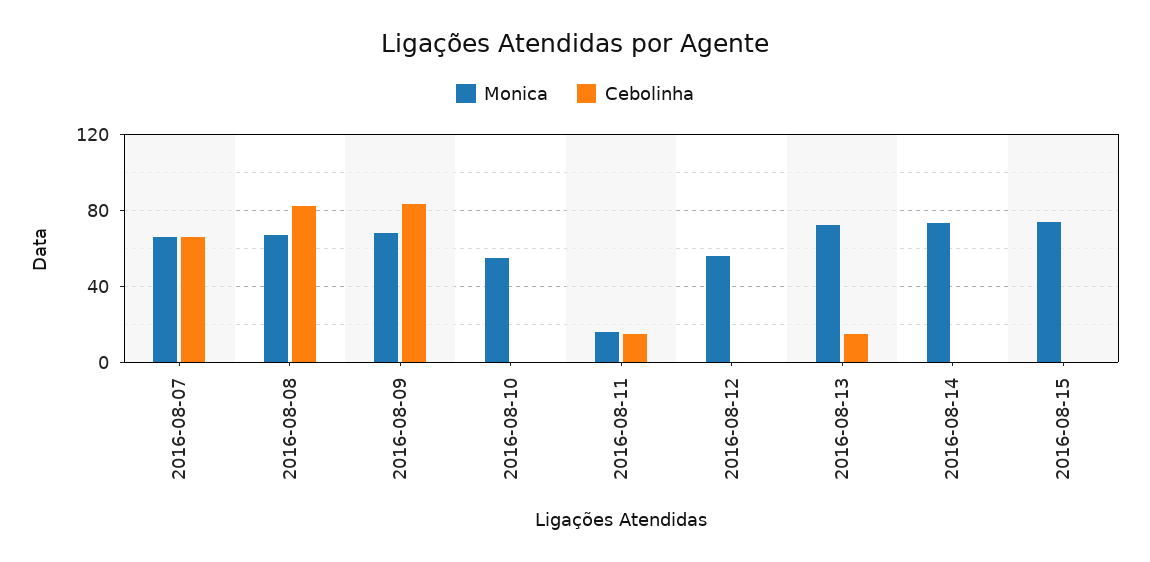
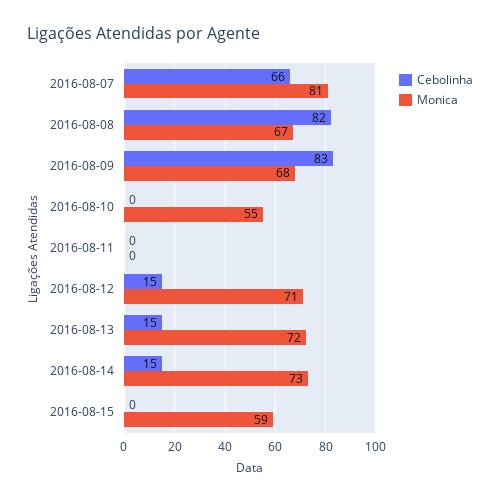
Monica, 2016-08-07: 65 -> 81
Monica, 2016-08-11: 15 -> 0
Cebolinha, 2016-08-11: 15 -> 0
Monica, 2016-08-12: 55 -> 71
Cebolinha, 2016-08-12: 0 -> 15
Cebolinha, 2016-08-14: 0 -> 15
Monica, 2016-08-15: 75 -> 59

